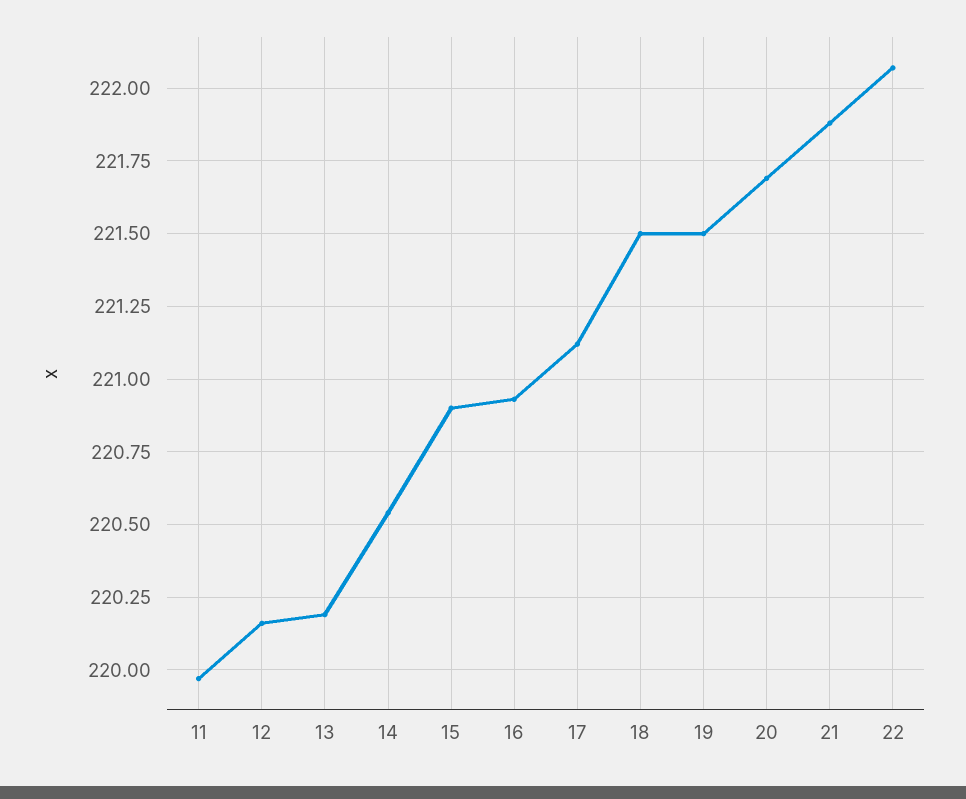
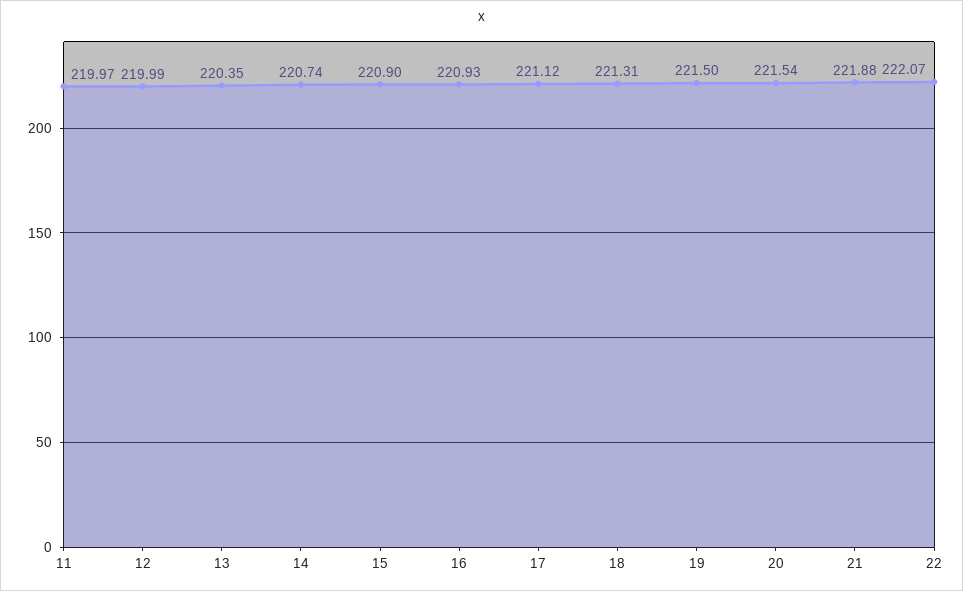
12: 220.15 -> 219.99
13: 220.2 -> 220.35
14: 220.55 -> 220.74
18: 221.5 -> 221.31
20: 221.7 -> 221.54

